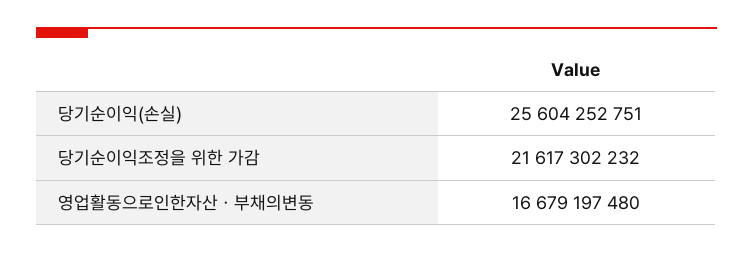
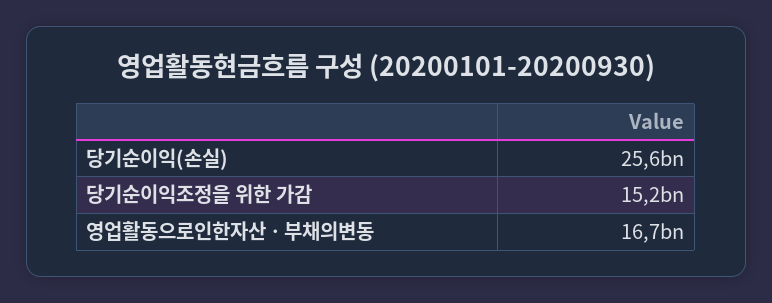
당기순이익조정을 위한 가감: 21617302232 -> 15200000000

